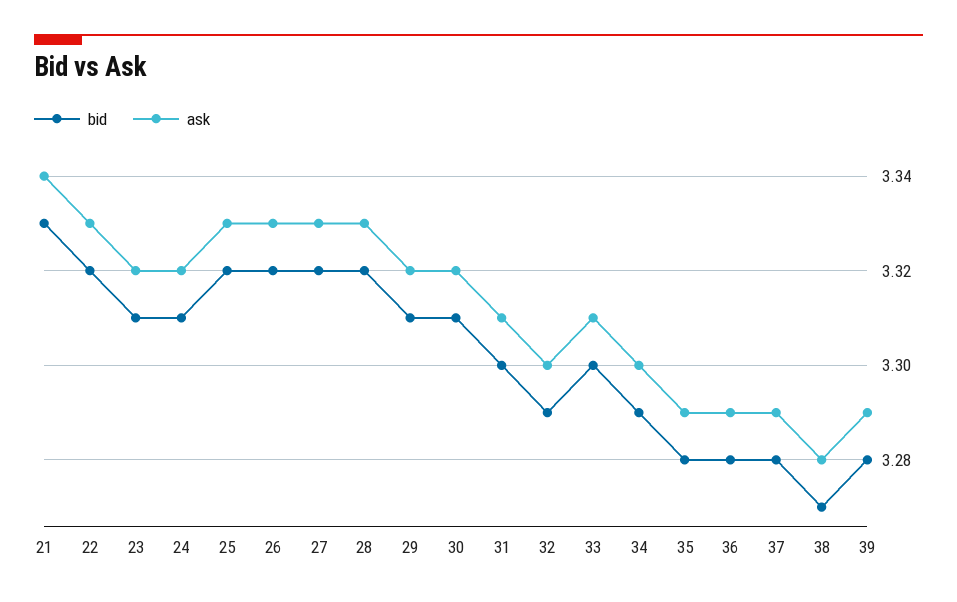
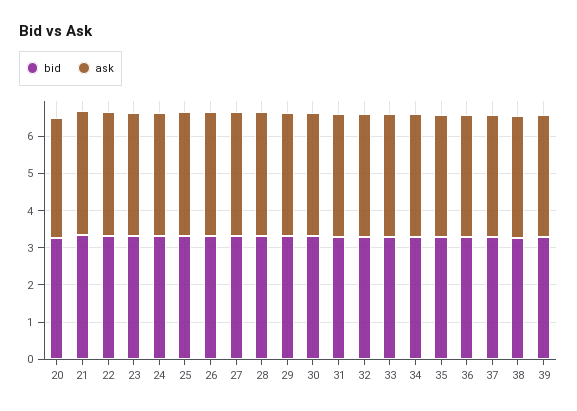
bid, 20: none -> 3.25
ask, 20: none -> 3.25

